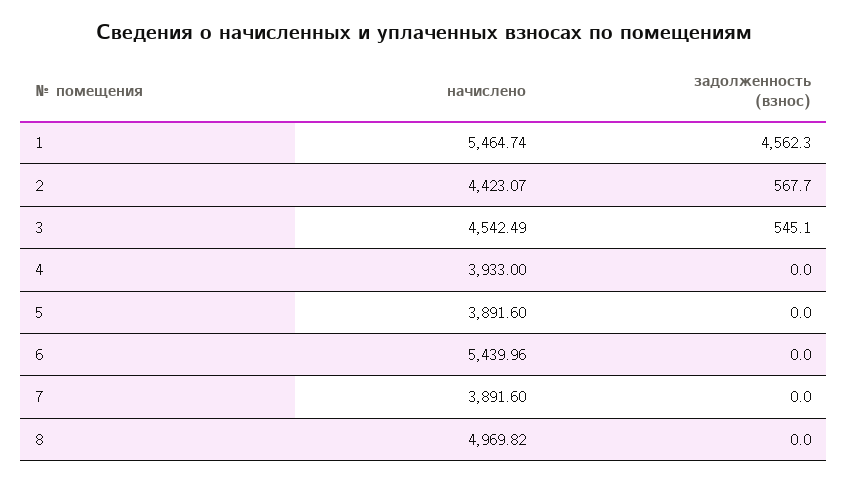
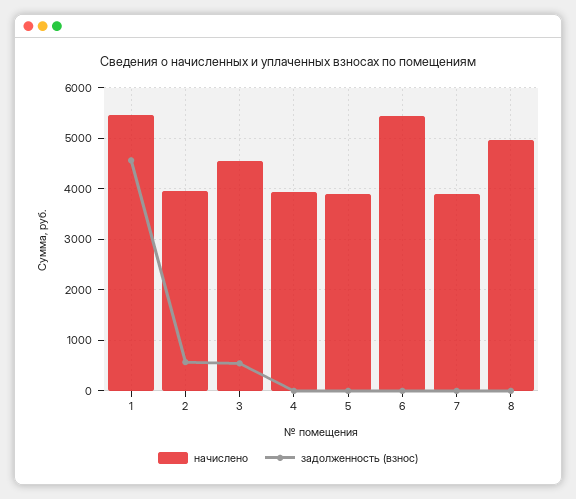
начислено, 2: 4423.07 -> 4000

